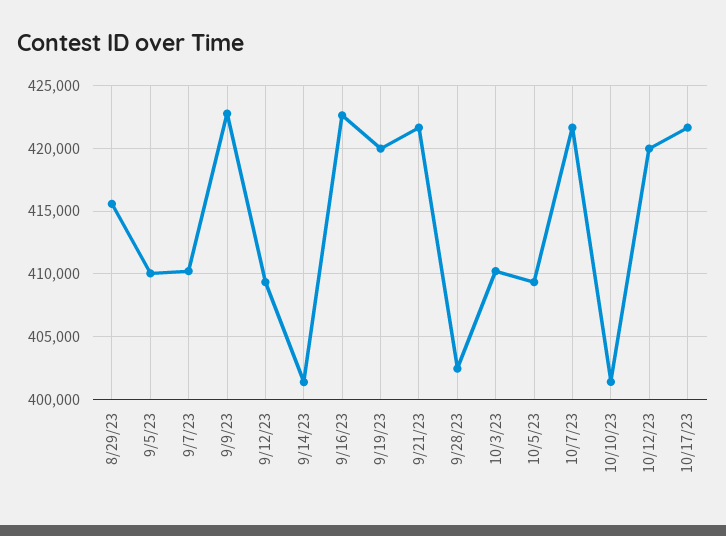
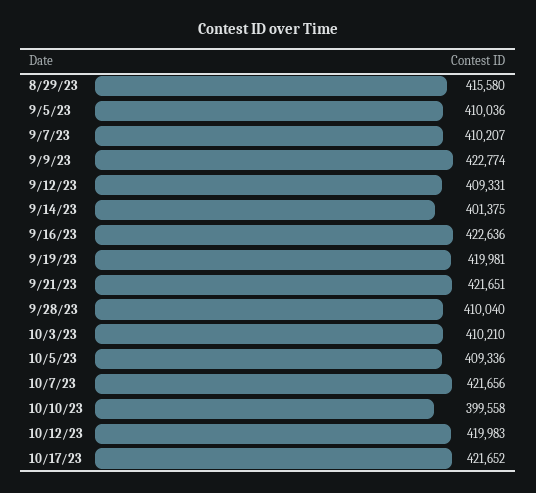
9/28/23: 402500 -> 410040
10/10/23: 401500 -> 399558

